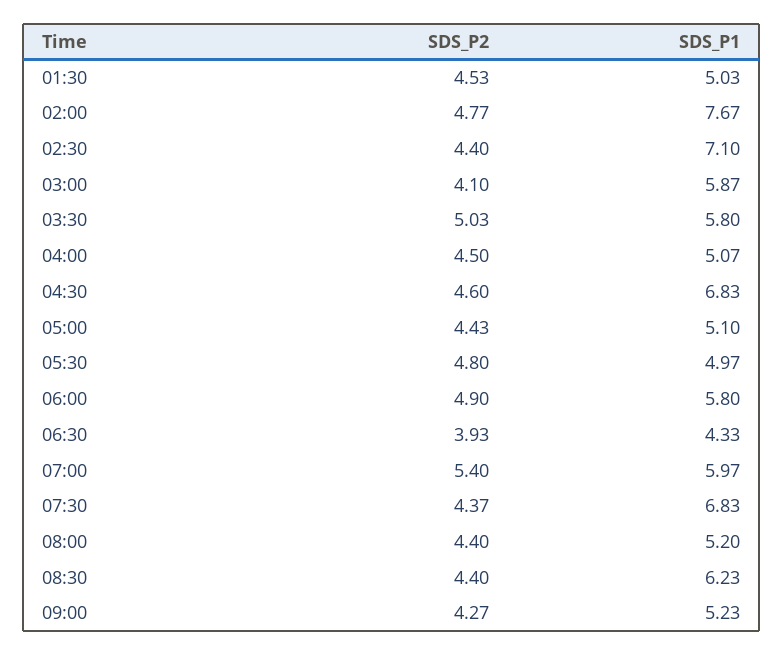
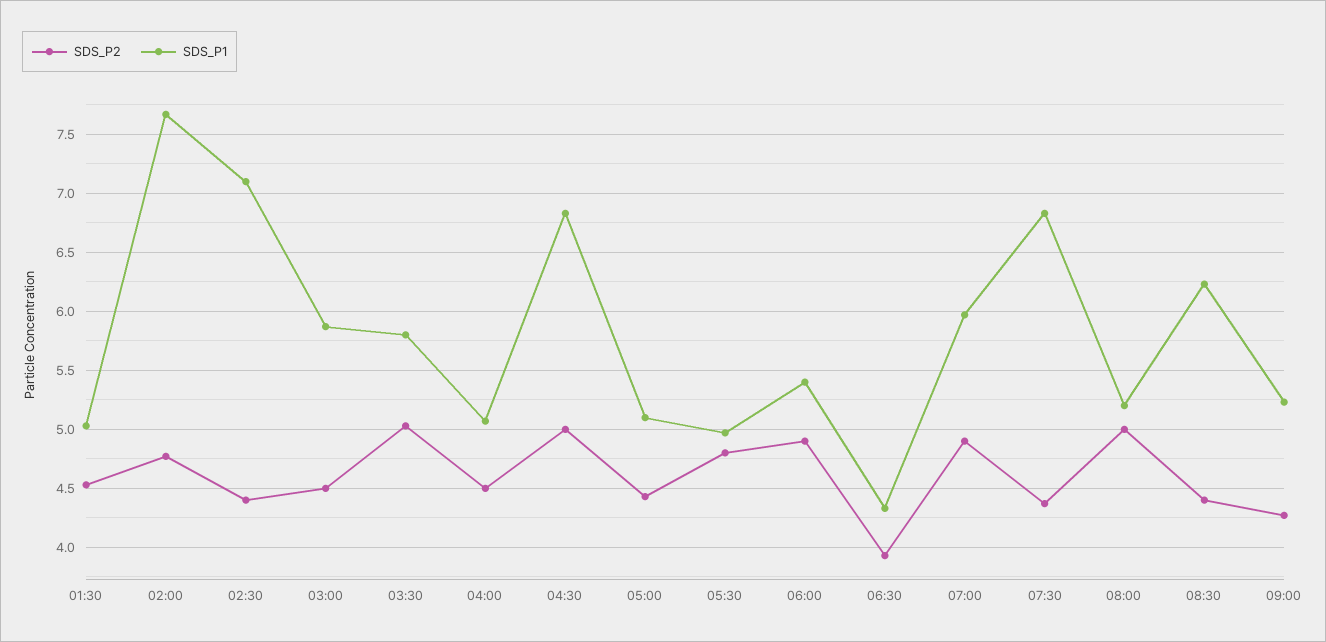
SDS_P2, 03:00: 4.1 -> 4.5
SDS_P2, 04:30: 4.6 -> 5
SDS_P1, 06:00: 5.8 -> 5.4
SDS_P2, 07:00: 5.4 -> 4.9
SDS_P2, 08:00: 4.4 -> 5

